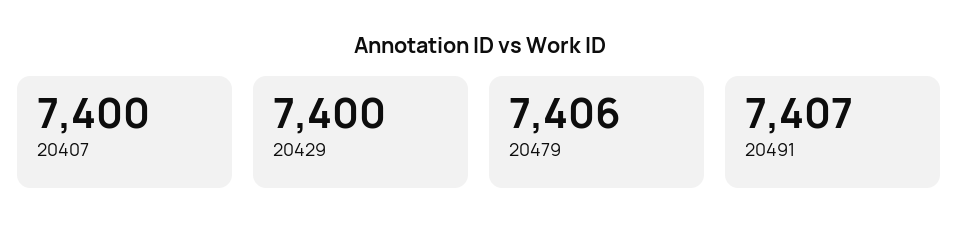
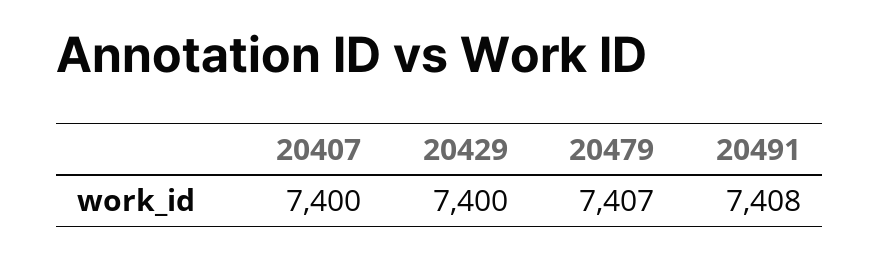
20479: 7406 -> 7407
20491: 7407 -> 7408

